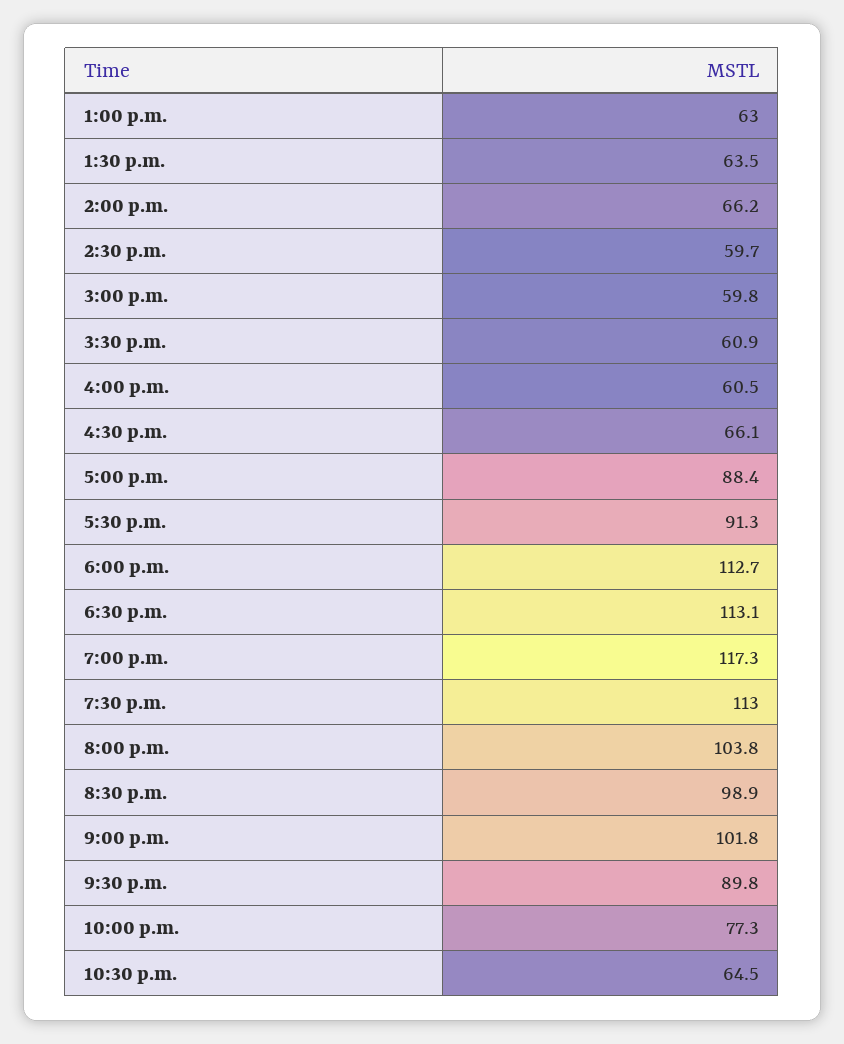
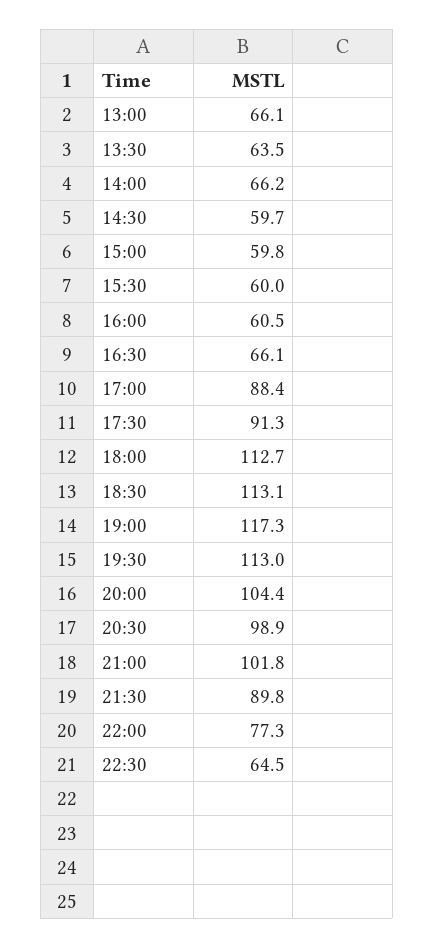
1:00 p.m.: 63 -> 66.1
3:30 p.m.: 60.9 -> 60
8:00 p.m.: 103.8 -> 104.4

